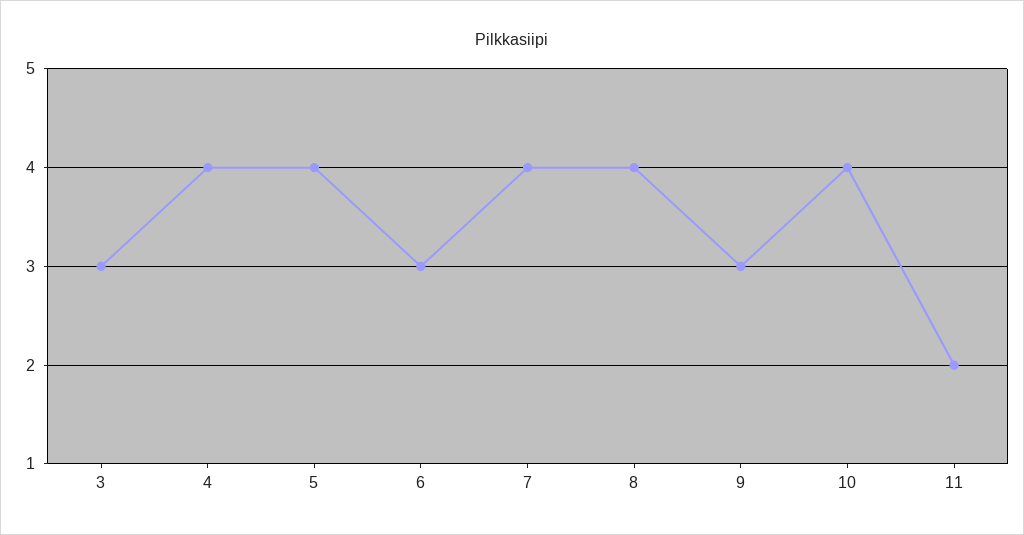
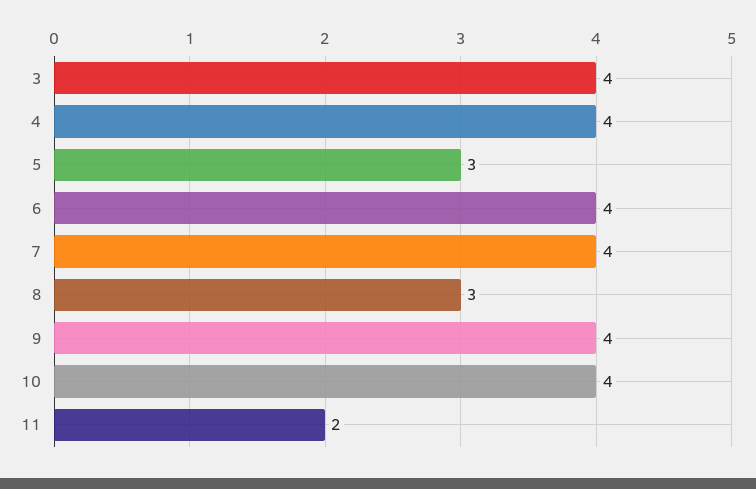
3: 3 -> 4
5: 4 -> 3
6: 3 -> 4
8: 4 -> 3
9: 3 -> 4

